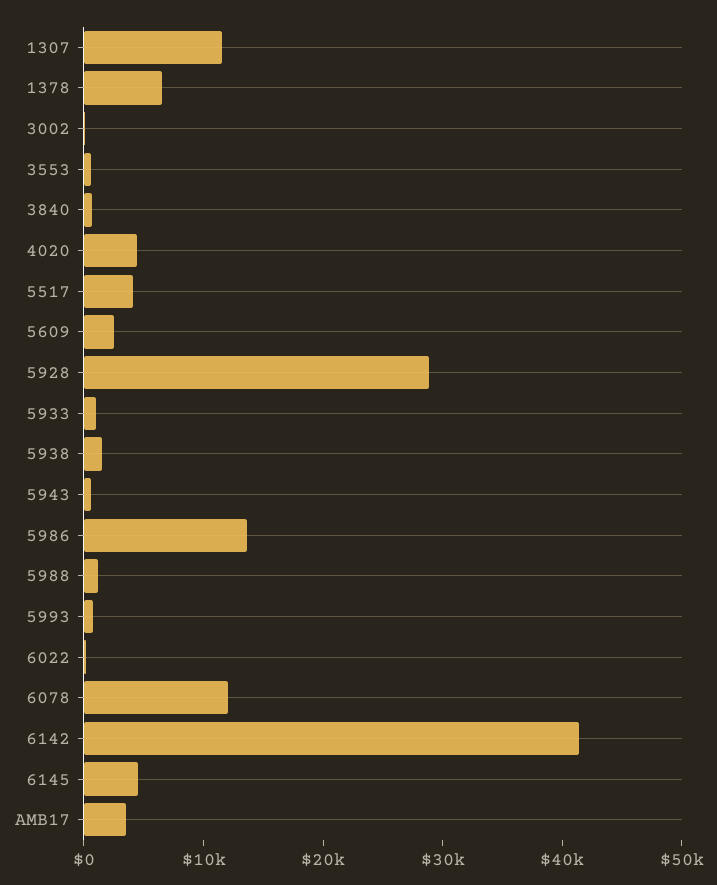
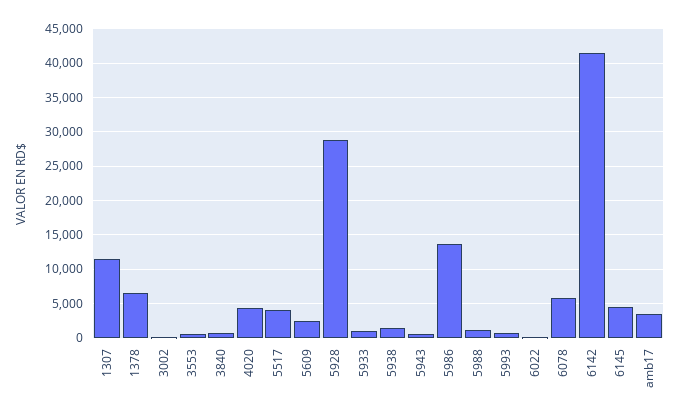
6078: 12000 -> 6000

